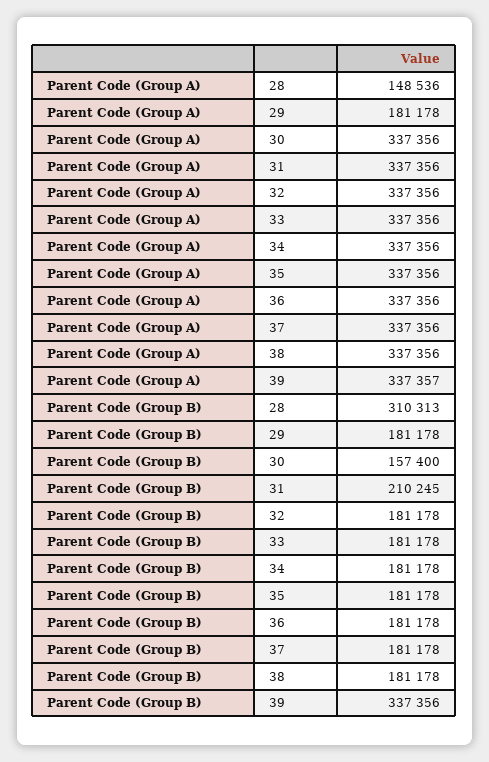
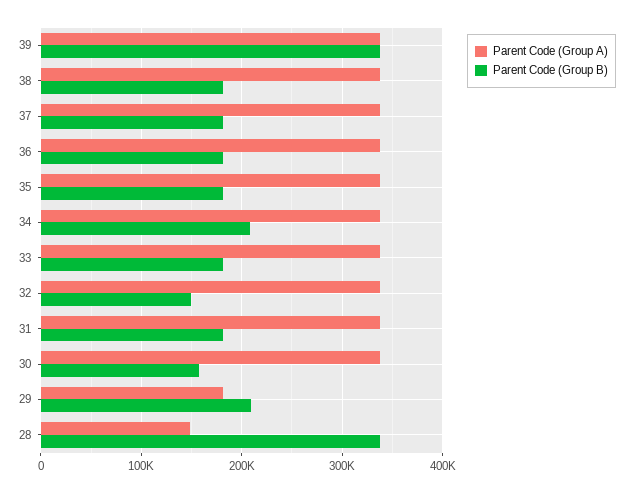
Parent Code (Group B), 28: 310313 -> 340000
Parent Code (Group B), 29: 181178 -> 210000
Parent Code (Group B), 31: 210245 -> 180000
Parent Code (Group B), 32: 181178 -> 150000
Parent Code (Group B), 34: 181178 -> 210000

